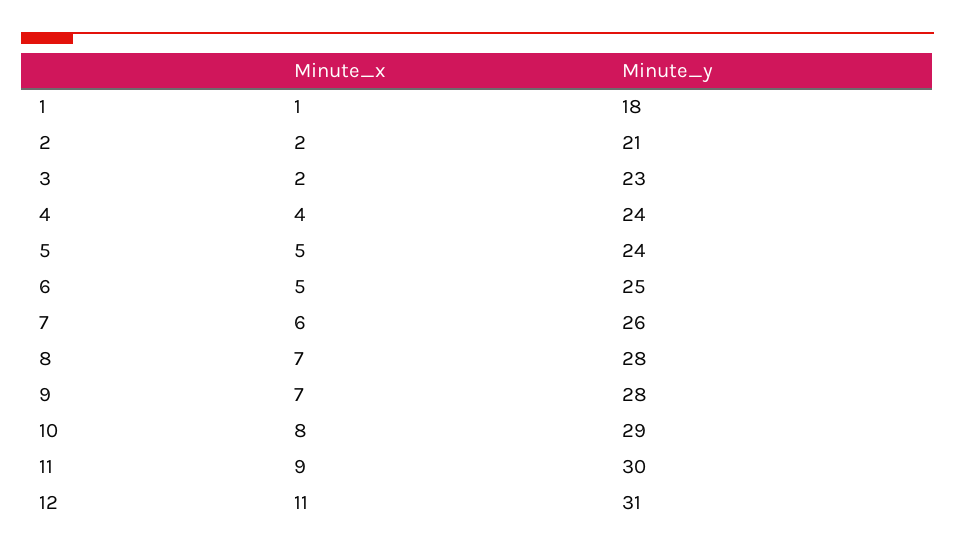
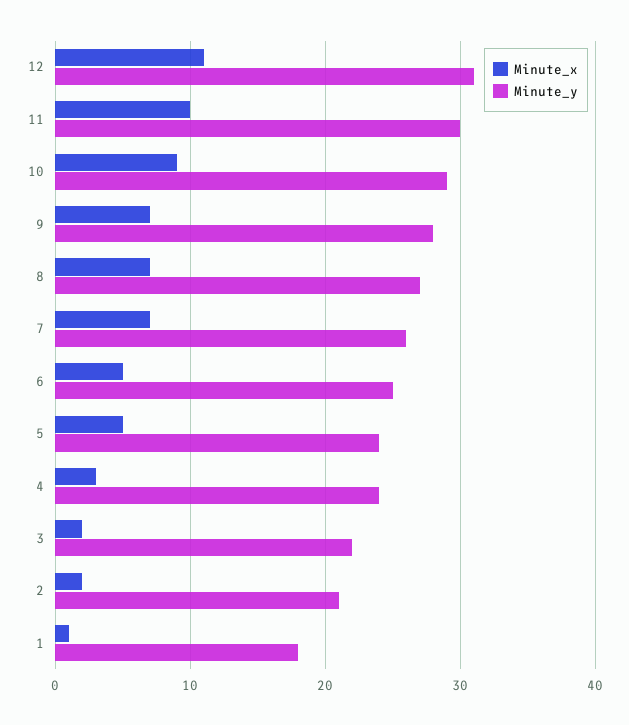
Minute_y, 3: 23 -> 22
Minute_x, 4: 4 -> 3
Minute_x, 7: 6 -> 7
Minute_y, 8: 28 -> 27
Minute_x, 10: 8 -> 9
Minute_x, 11: 9 -> 10

